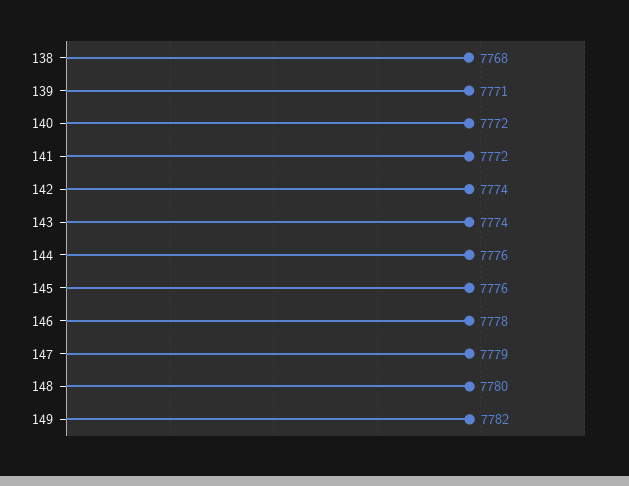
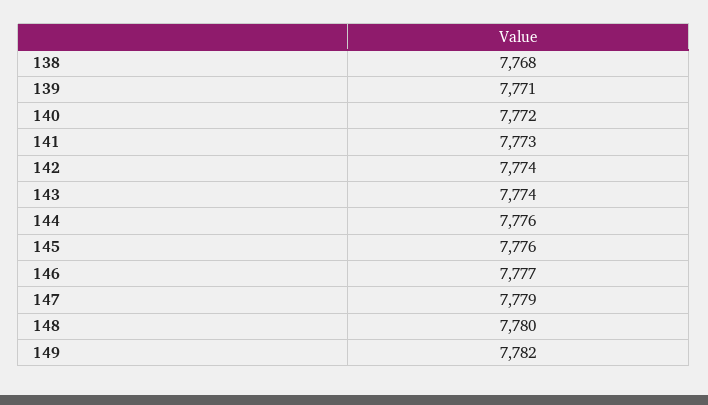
141: 7772 -> 7773
146: 7778 -> 7777

